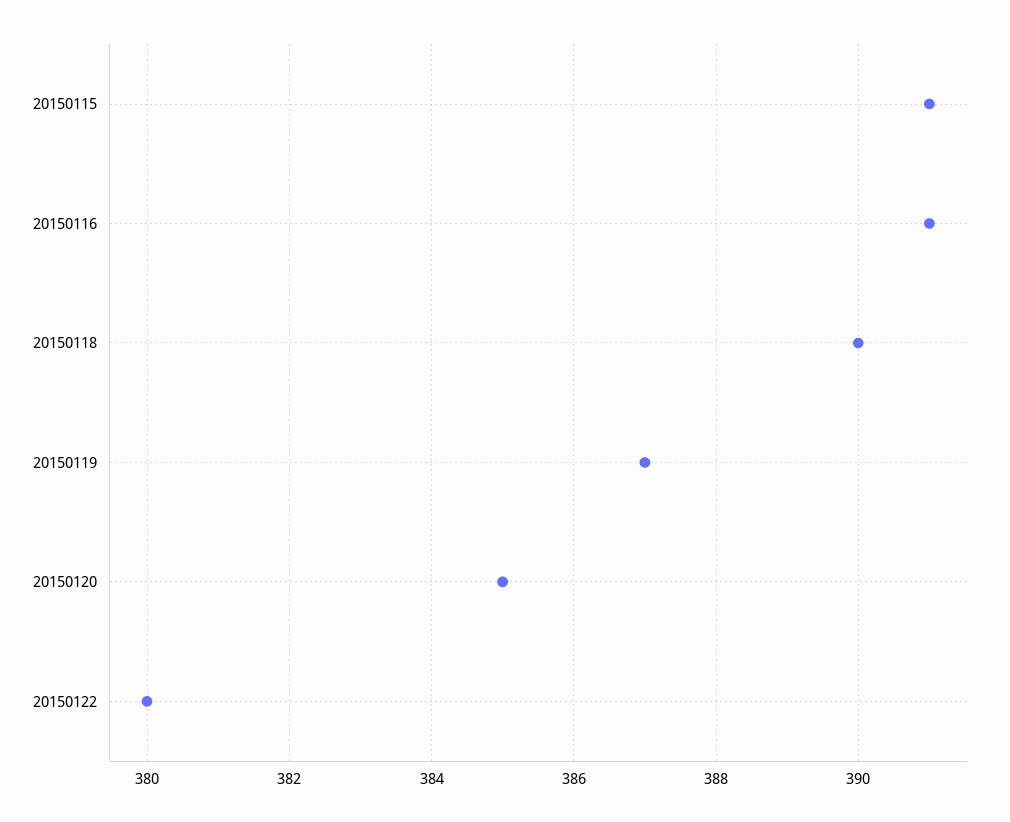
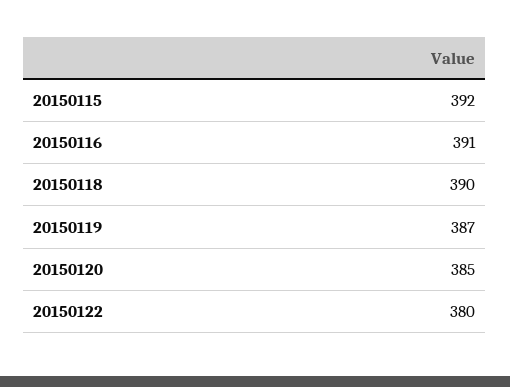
20150115: 391 -> 392

